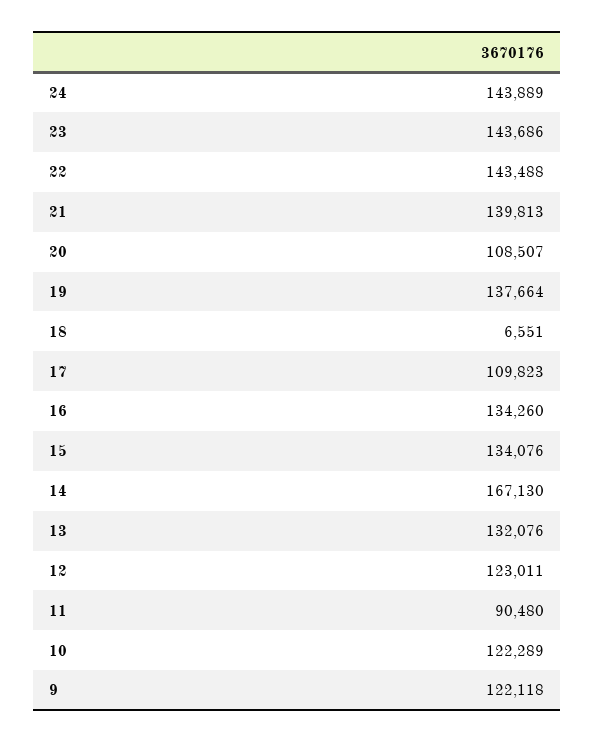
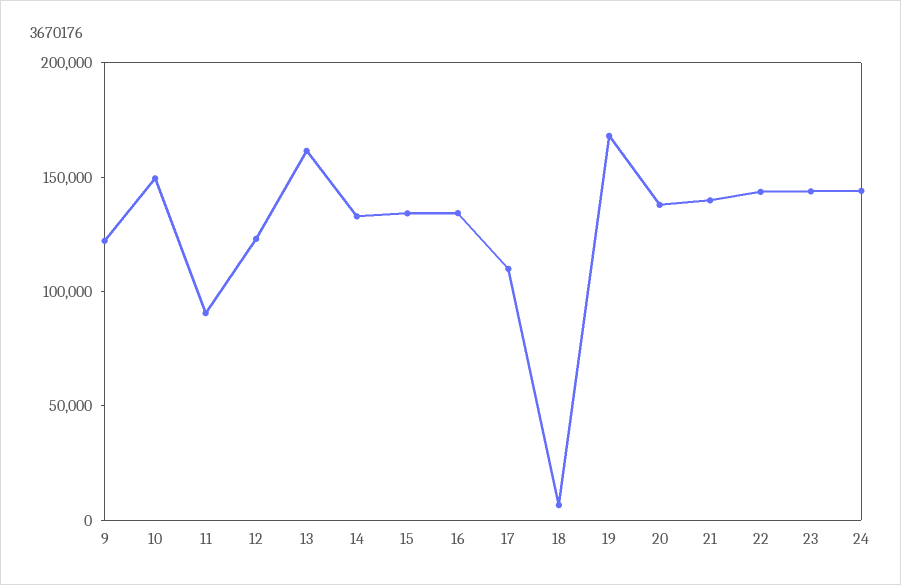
20: 108507 -> 140000
19: 137664 -> 170000
14: 167130 -> 130000
13: 132076 -> 160000
10: 122289 -> 150000

